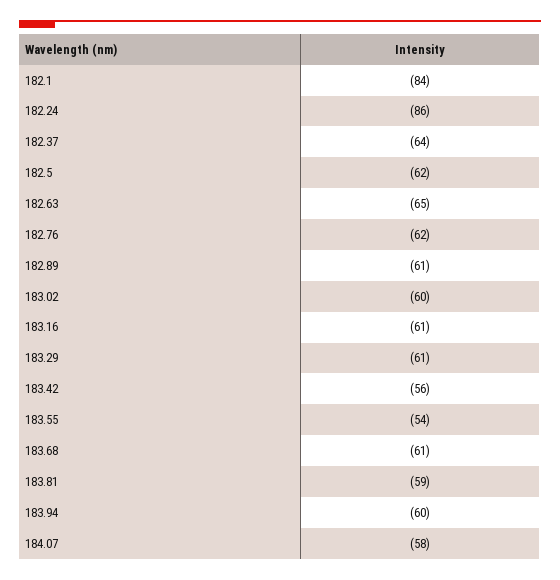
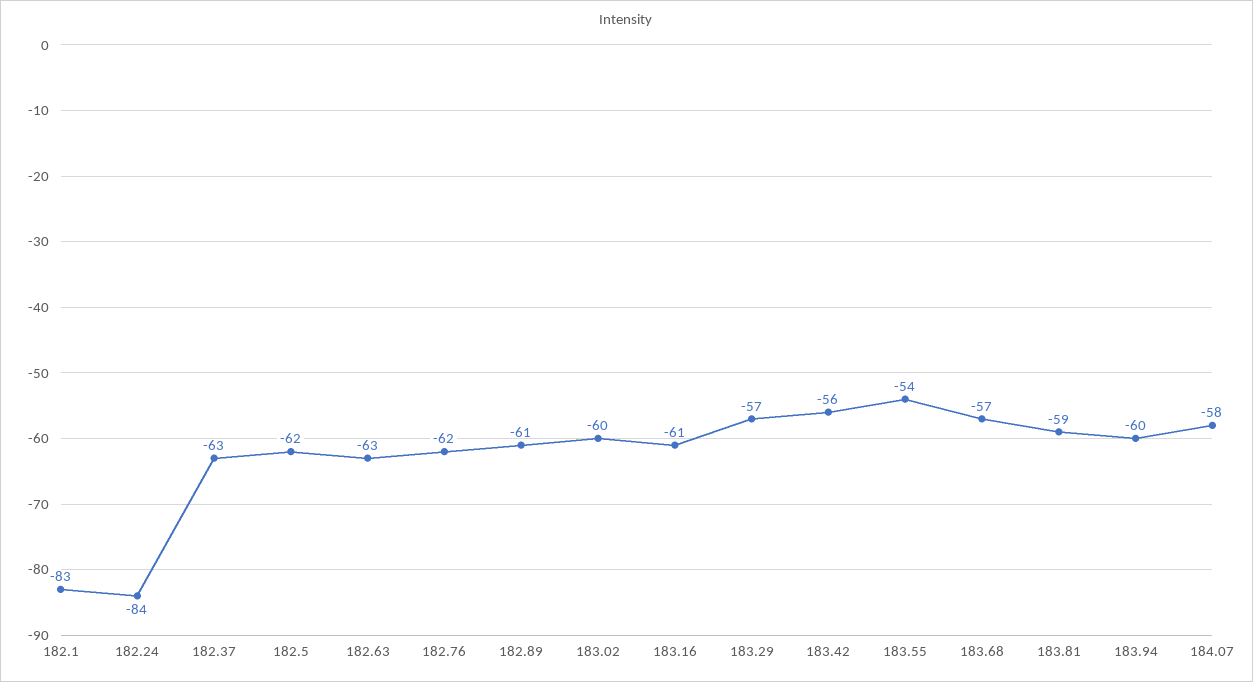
182.1: -84 -> -83
182.24: -86 -> -84
182.37: -64 -> -63
182.63: -65 -> -63
183.29: -61 -> -57
183.68: -61 -> -57

